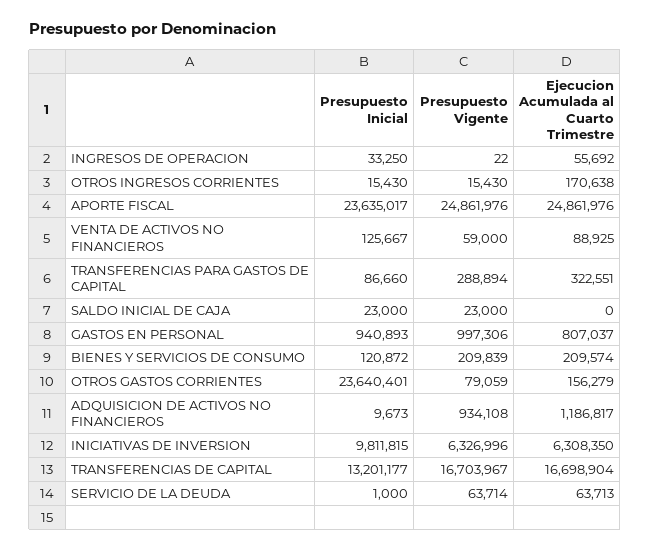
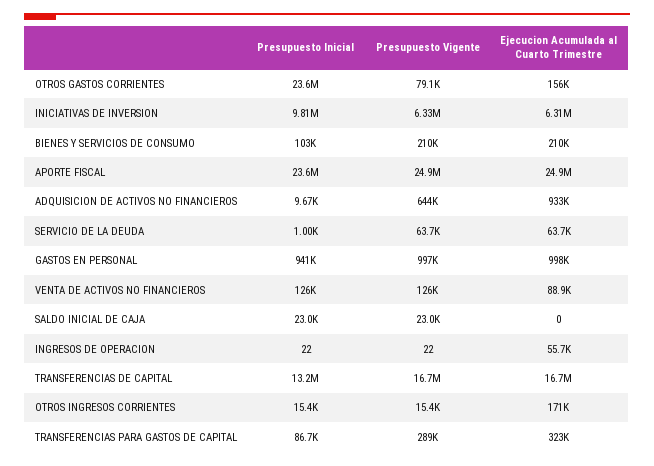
Presupuesto Inicial, INGRESOS DE OPERACION: 33250 -> 22
Presupuesto Vigente, VENTA DE ACTIVOS NO FINANCIEROS: 59000 -> 126000
Ejecucion Acumulada al Cuarto Trimestre, GASTOS EN PERSONAL: 807037 -> 998000
Presupuesto Inicial, BIENES Y SERVICIOS DE CONSUMO: 120872 -> 103000
Presupuesto Vigente, ADQUISICION DE ACTIVOS NO FINANCIEROS: 934108 -> 644000
Ejecucion Acumulada al Cuarto Trimestre, ADQUISICION DE ACTIVOS NO FINANCIEROS: 1186817 -> 933000

